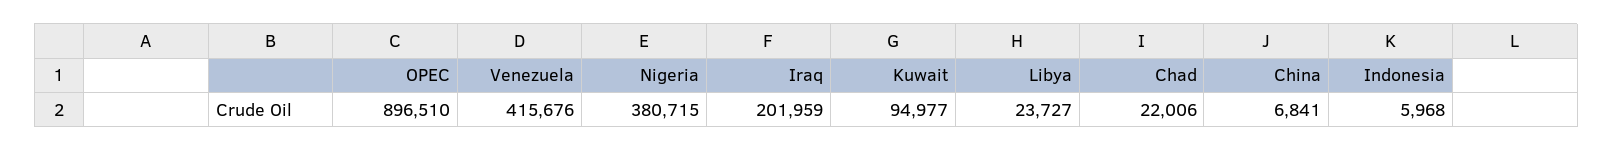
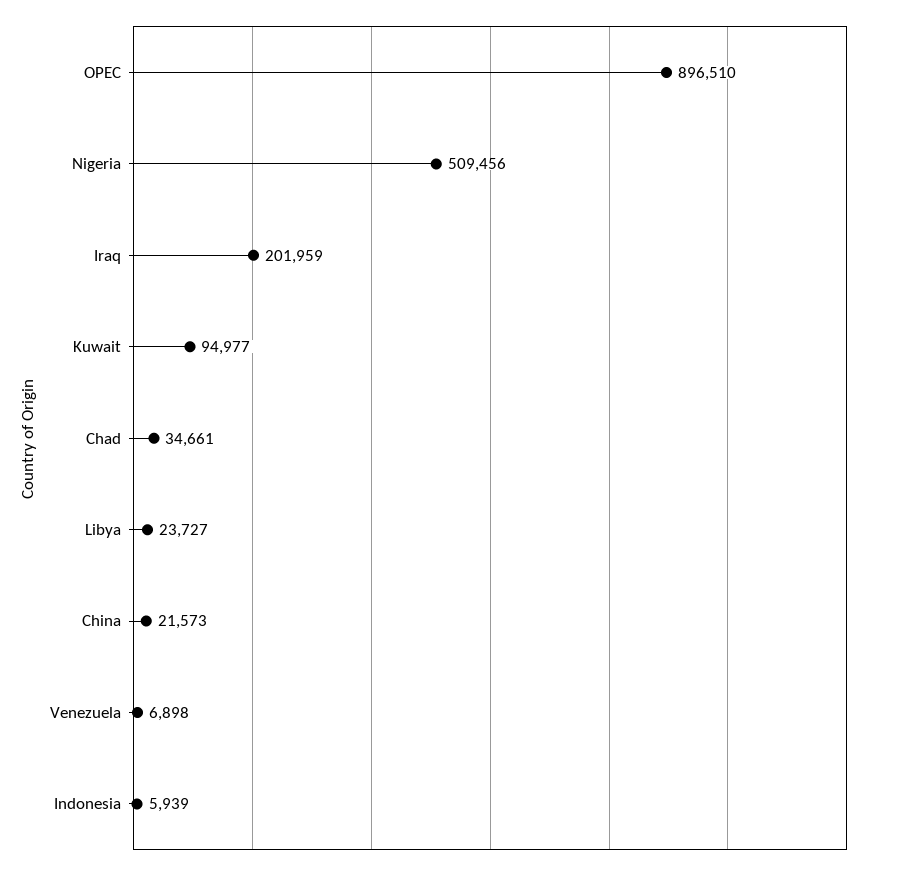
Venezuela: 415676 -> 6898
Nigeria: 380715 -> 509456
Chad: 22006 -> 34661
China: 6841 -> 21573
Indonesia: 5968 -> 5939

